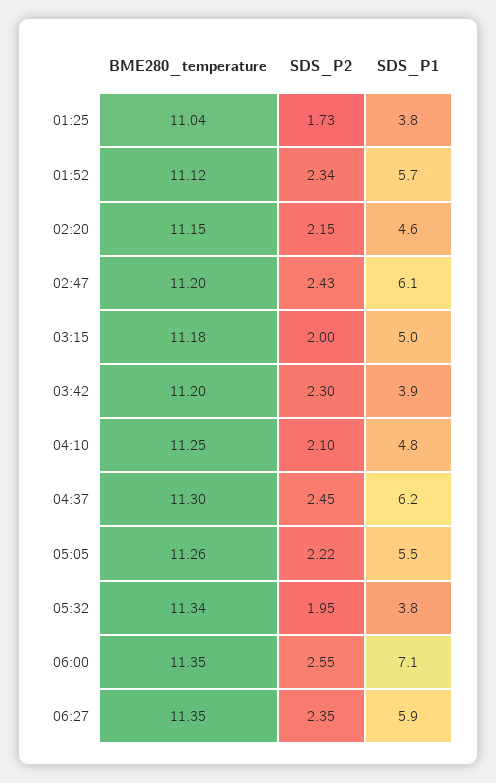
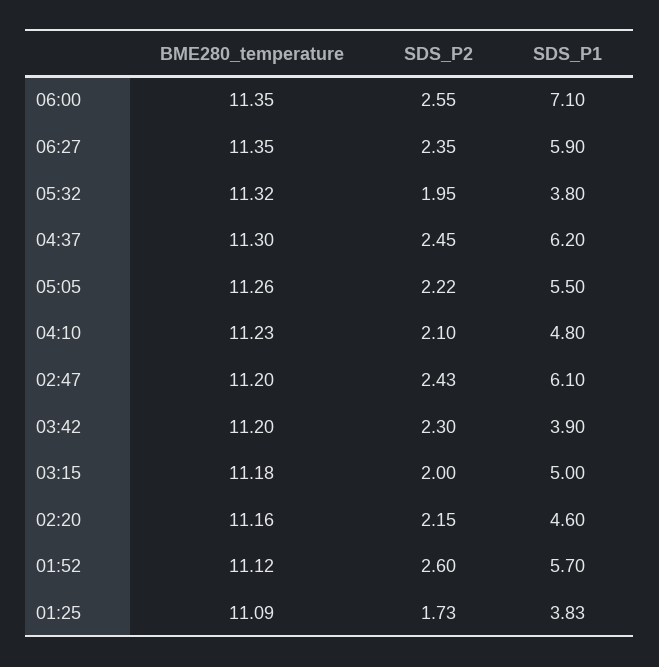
BME280_temperature, 01:25: 11.04 -> 11.09
SDS_P2, 01:52: 2.34 -> 2.6
BME280_temperature, 02:20: 11.15 -> 11.16
BME280_temperature, 04:10: 11.25 -> 11.23
BME280_temperature, 05:32: 11.34 -> 11.32

